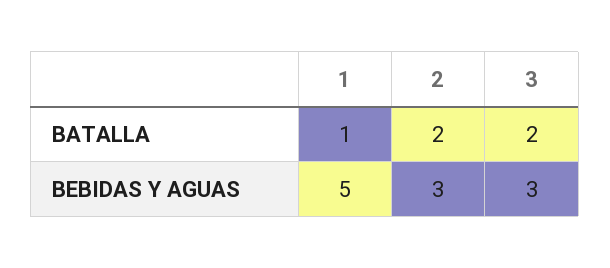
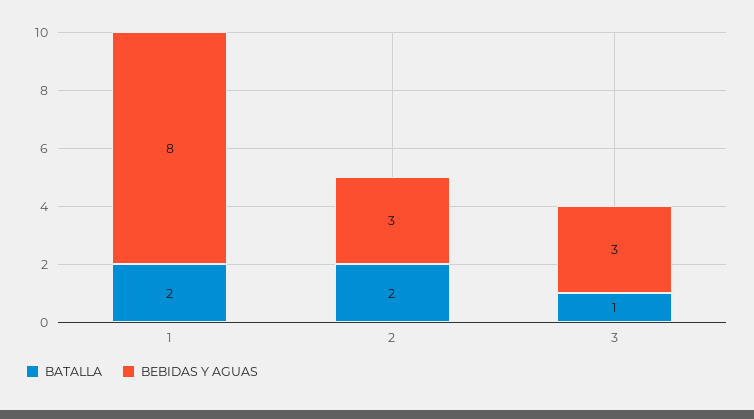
BATALLA, 1: 1 -> 2
BATALLA, 3: 2 -> 1
BEBIDAS Y AGUAS, 1: 5 -> 8

